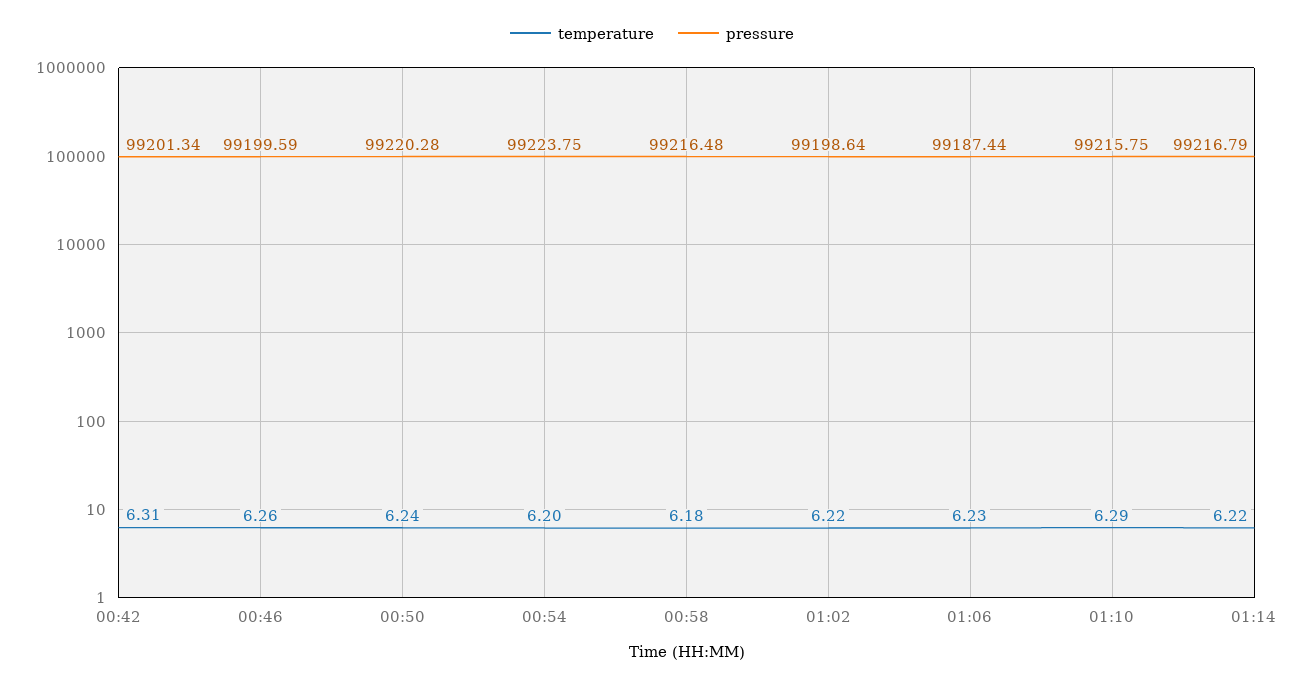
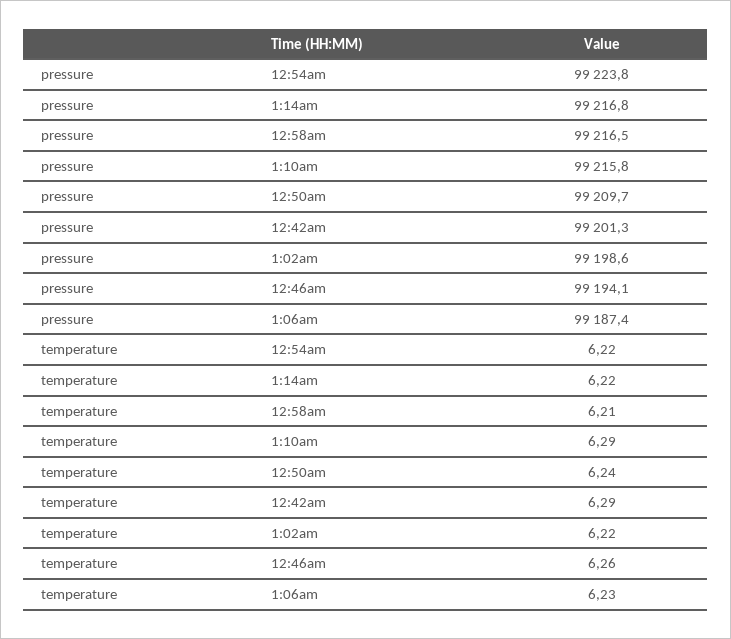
temperature, 00:42: 6.31 -> 6.29
pressure, 00:46: 99199.59 -> 99194.1
pressure, 00:50: 99220.28 -> 99209.7
temperature, 00:54: 6.2 -> 6.22
temperature, 00:58: 6.18 -> 6.21

